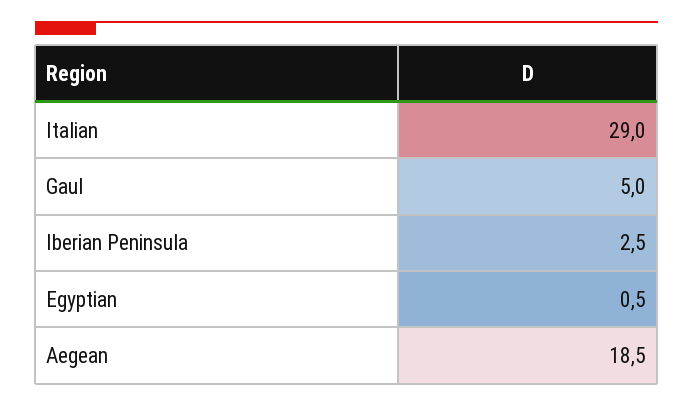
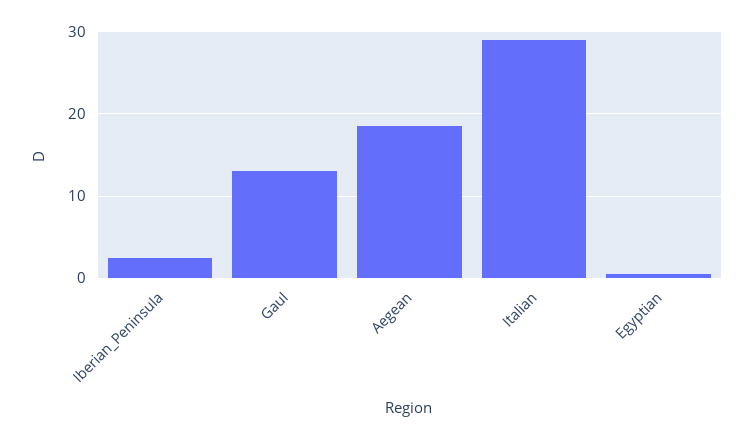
Gaul: 5 -> 13

